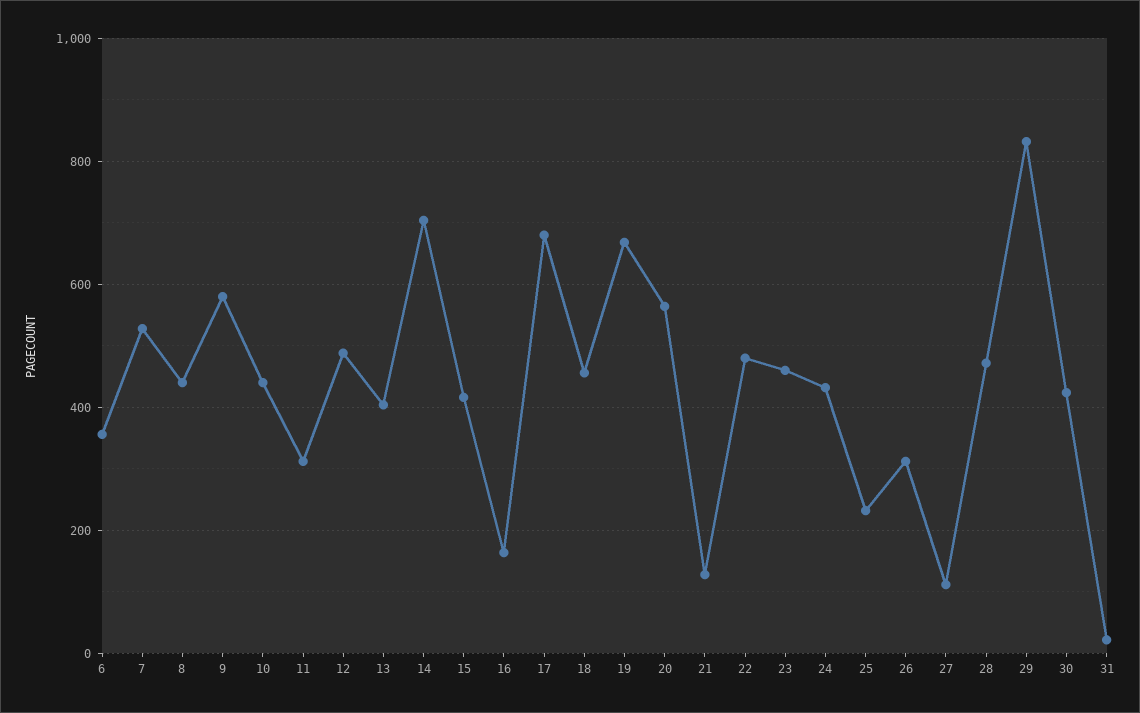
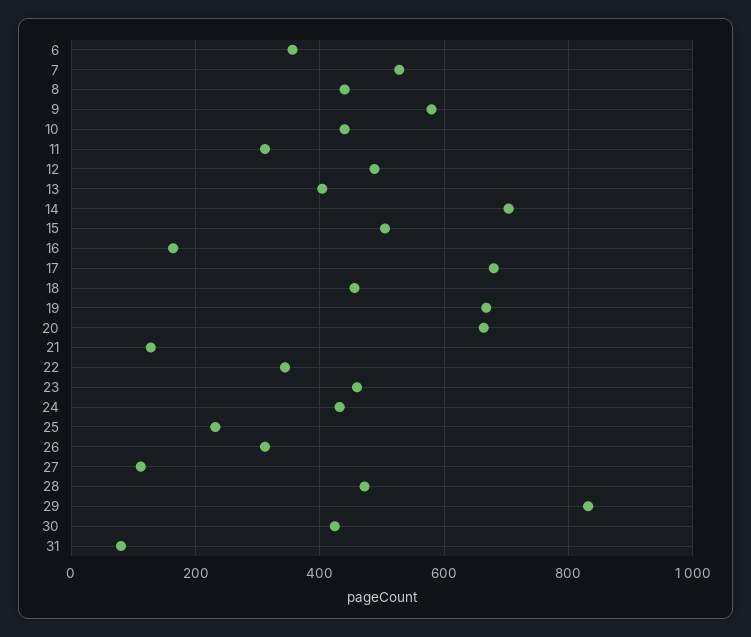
15: 420 -> 500
20: 560 -> 660
22: 480 -> 340
31: 20 -> 80

